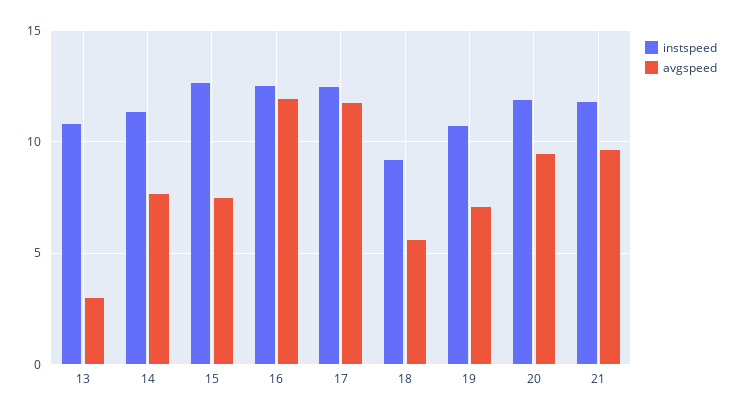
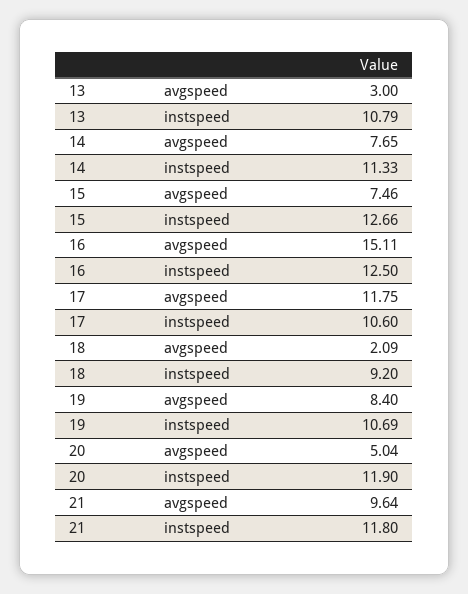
avgspeed, 16: 12 -> 15.11
instspeed, 17: 12.5 -> 10.6
avgspeed, 18: 5.5 -> 2.09
avgspeed, 19: 7 -> 8.4
avgspeed, 20: 9.5 -> 5.04

